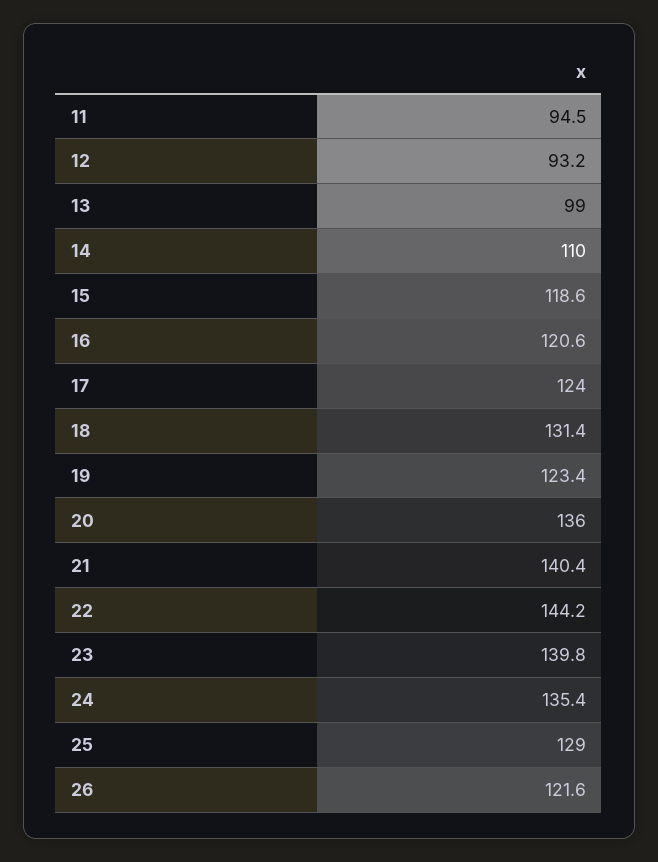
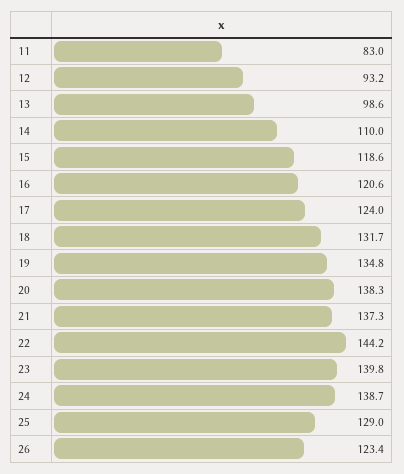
11: 94.5 -> 83
13: 99 -> 98.6
18: 131.4 -> 131.7
19: 123.4 -> 134.8
20: 136 -> 138.3
21: 140.4 -> 137.3
24: 135.4 -> 138.7
26: 121.6 -> 123.4

